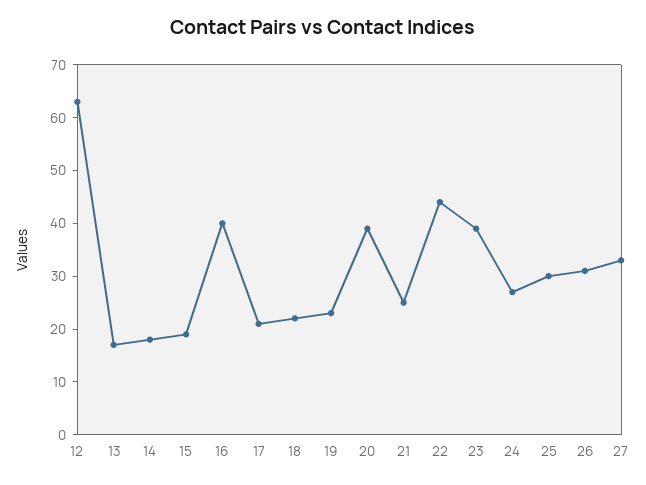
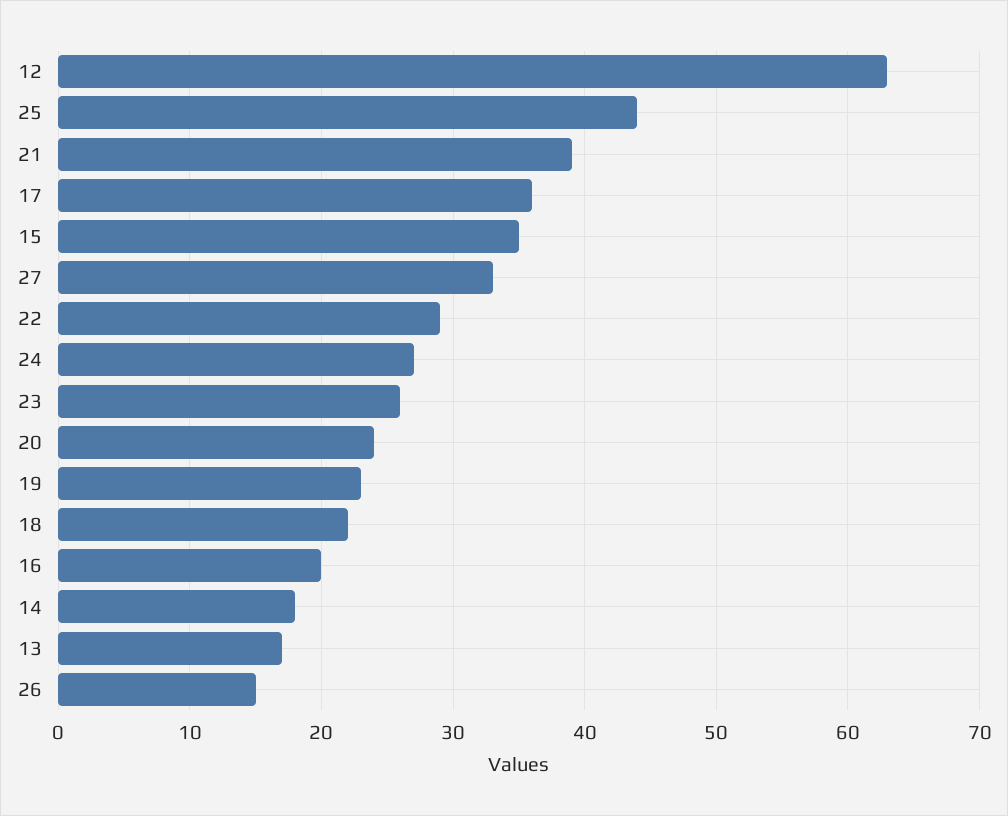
15: 20 -> 35
16: 40 -> 20
17: 20 -> 36
20: 40 -> 24
21: 25 -> 39
22: 45 -> 29
23: 40 -> 26
25: 30 -> 44
26: 30 -> 15

